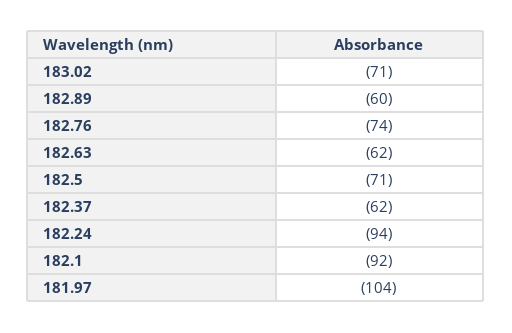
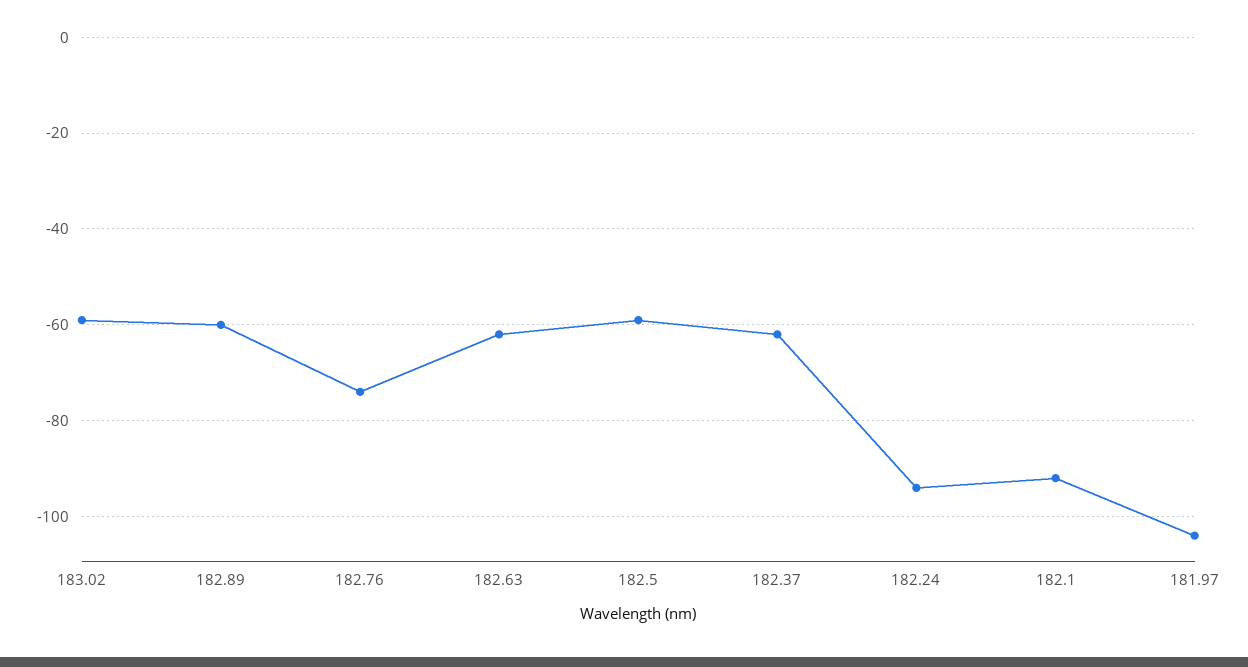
183.02: -71 -> -60
182.5: -71 -> -60

